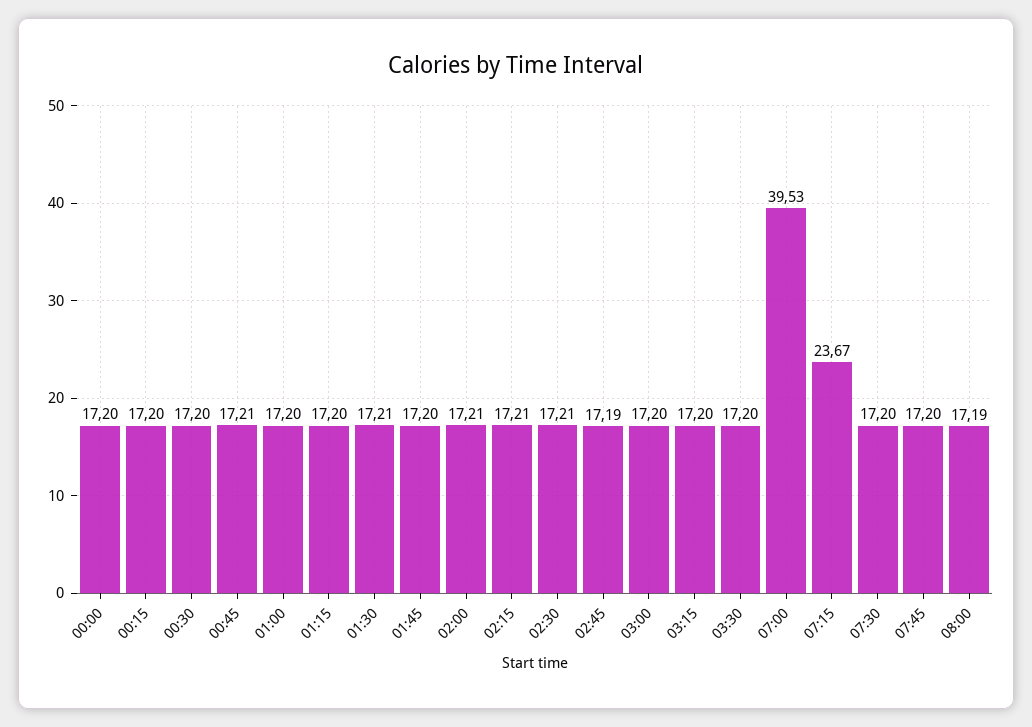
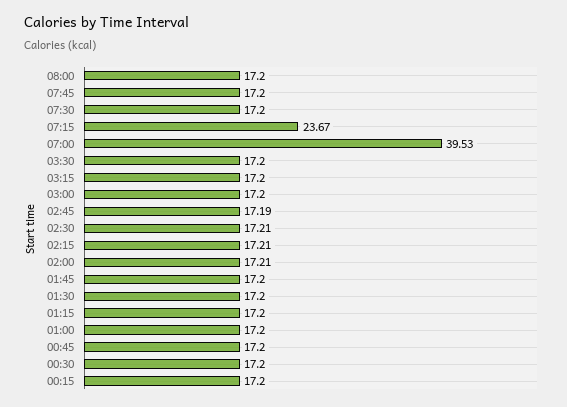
00:00: 17.2 -> none
00:45: 17.21 -> 17.2
01:30: 17.21 -> 17.2
08:00: 17.19 -> 17.2

